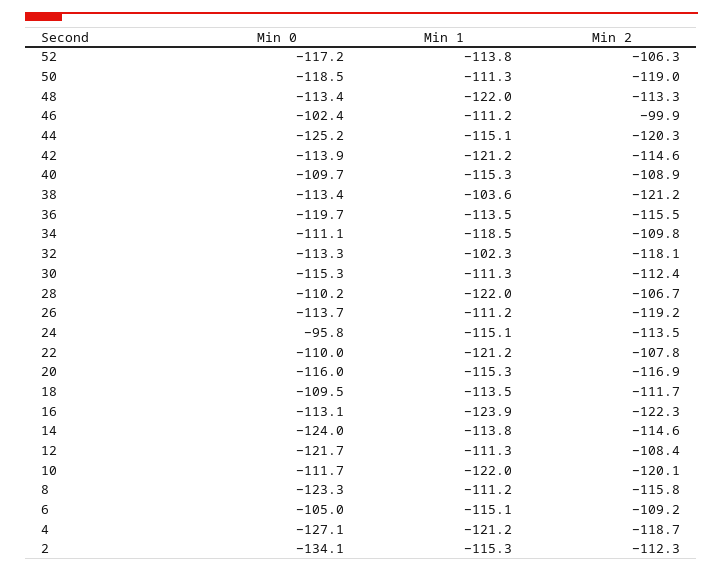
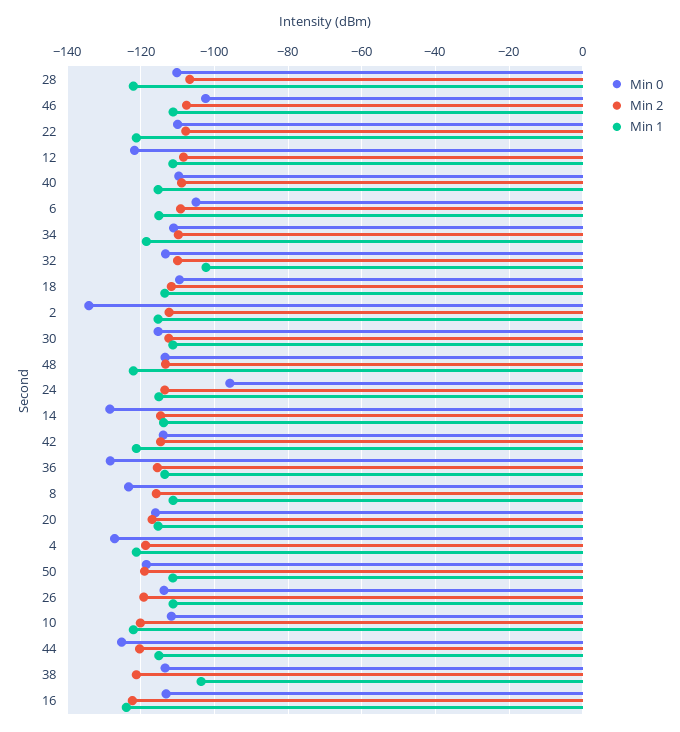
Min 0, 52: -117.2 -> none
Min 1, 52: -113.8 -> none
Min 2, 52: -106.3 -> none
Min 2, 46: -99.9 -> -108
Min 0, 36: -119.7 -> -128
Min 2, 32: -118.1 -> -110
Min 0, 14: -124 -> -128

